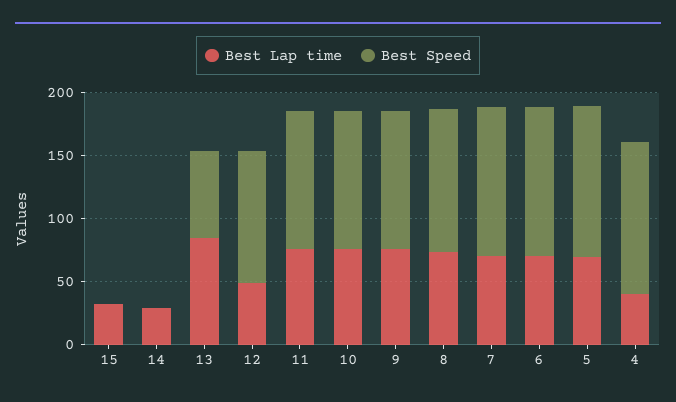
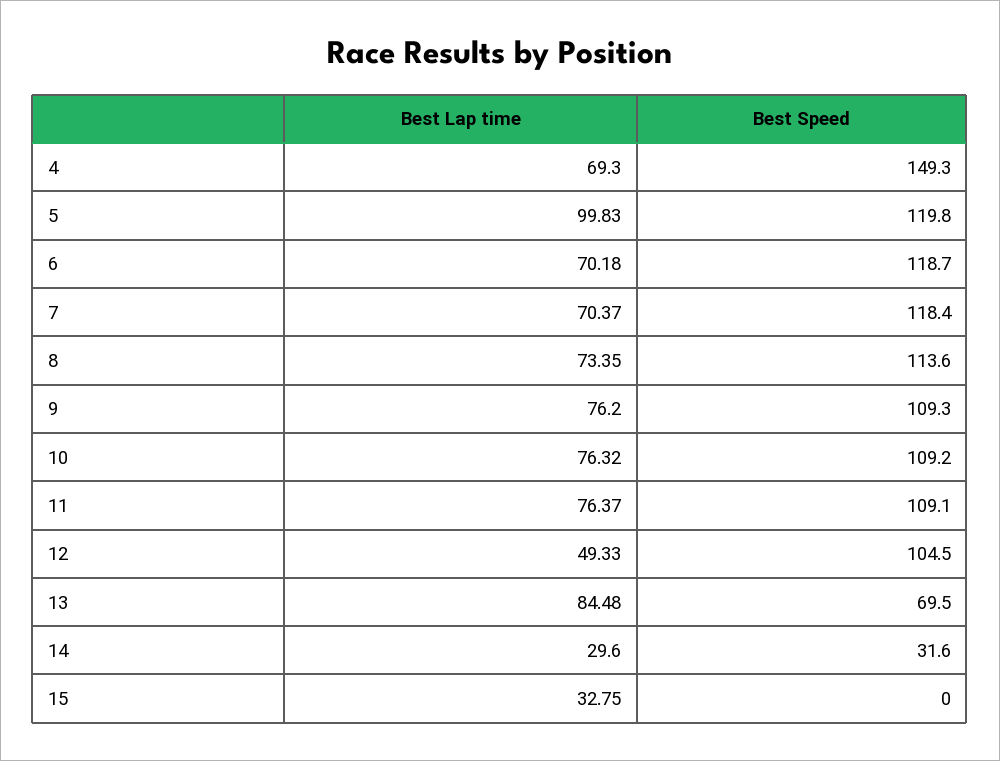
Best Speed, 14: 0 -> 31.6
Best Lap time, 5: 70 -> 99.83
Best Lap time, 4: 40 -> 69.3
Best Speed, 4: 120 -> 149.3

